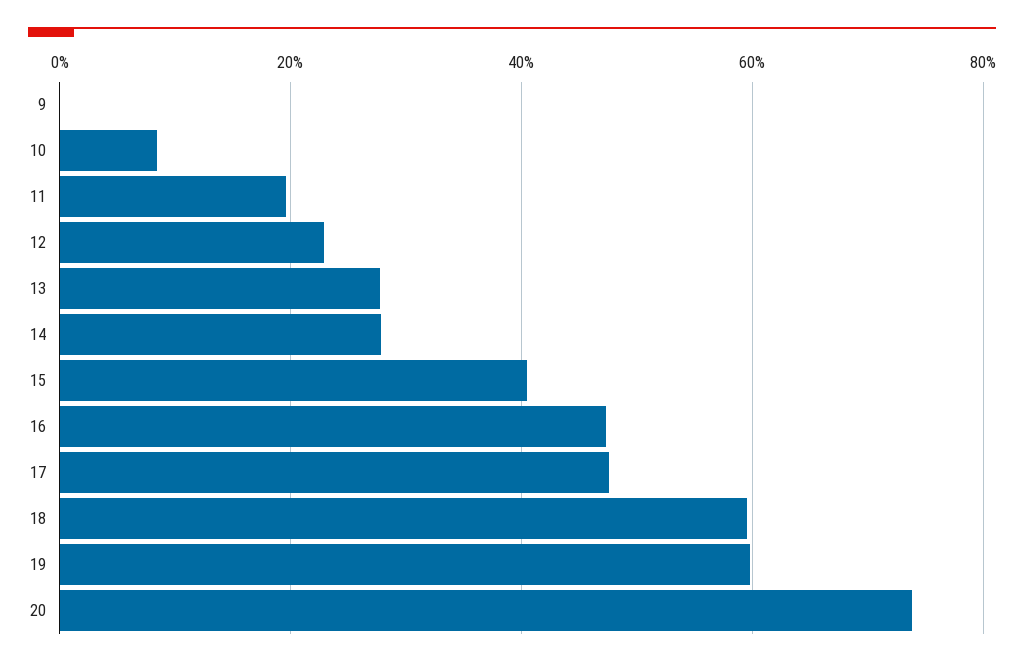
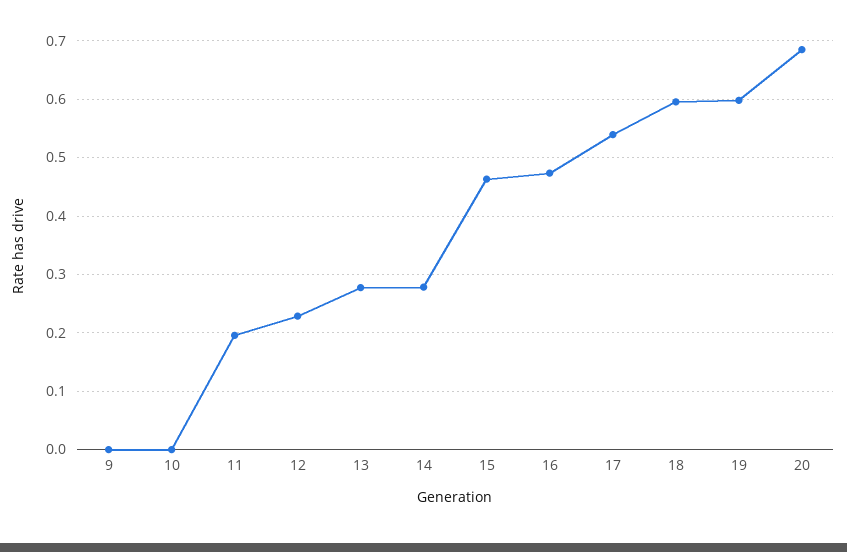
10: 0.08 -> 0
15: 0.4 -> 0.46
17: 0.48 -> 0.54
20: 0.74 -> 0.68

